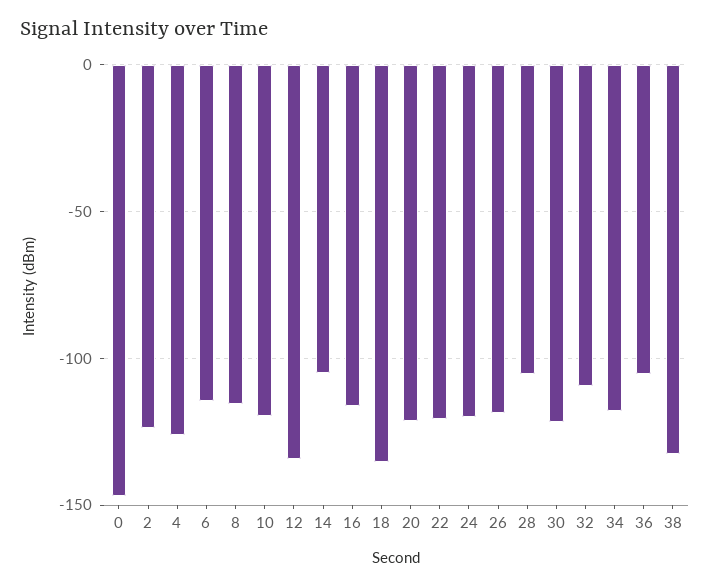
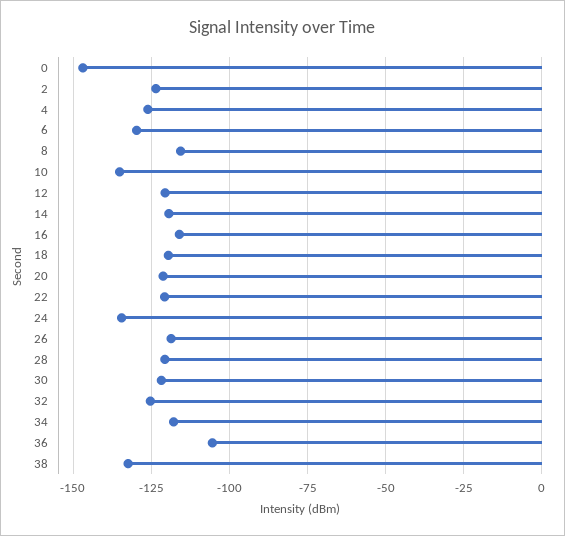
6: -115 -> -130
10: -120 -> -135
12: -135 -> -120
14: -105 -> -120
18: -135 -> -120
24: -120 -> -135
28: -105 -> -120
32: -110 -> -125

